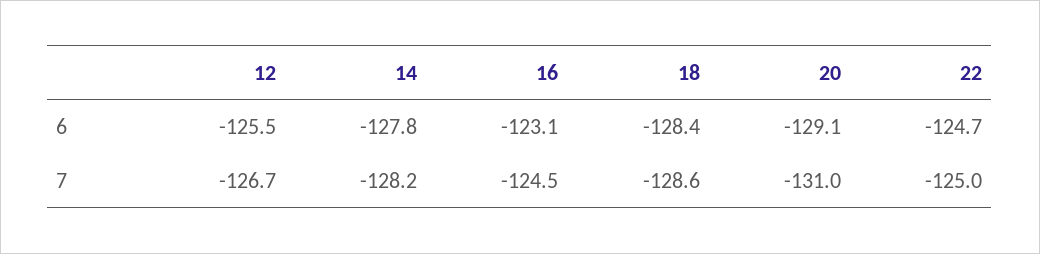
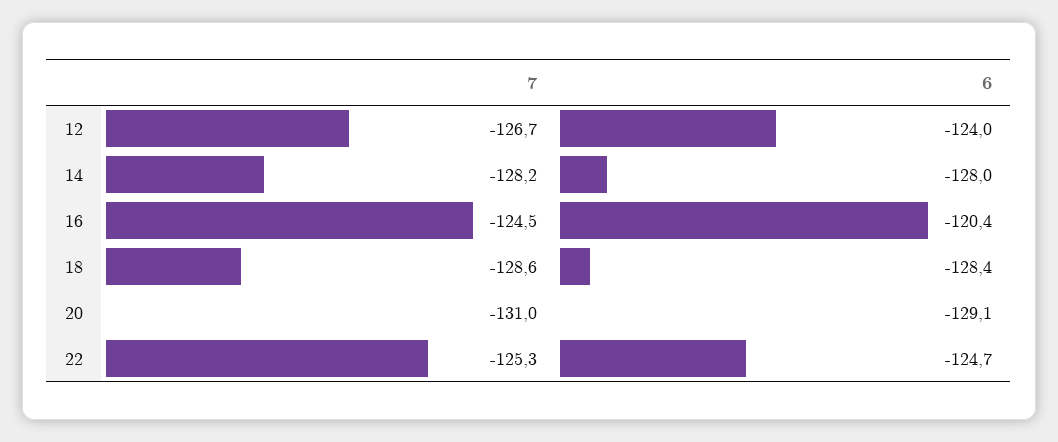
12, 6: -125.5 -> -124
14, 6: -127.8 -> -128
16, 6: -123.1 -> -120.4
22, 7: -125 -> -125.3

